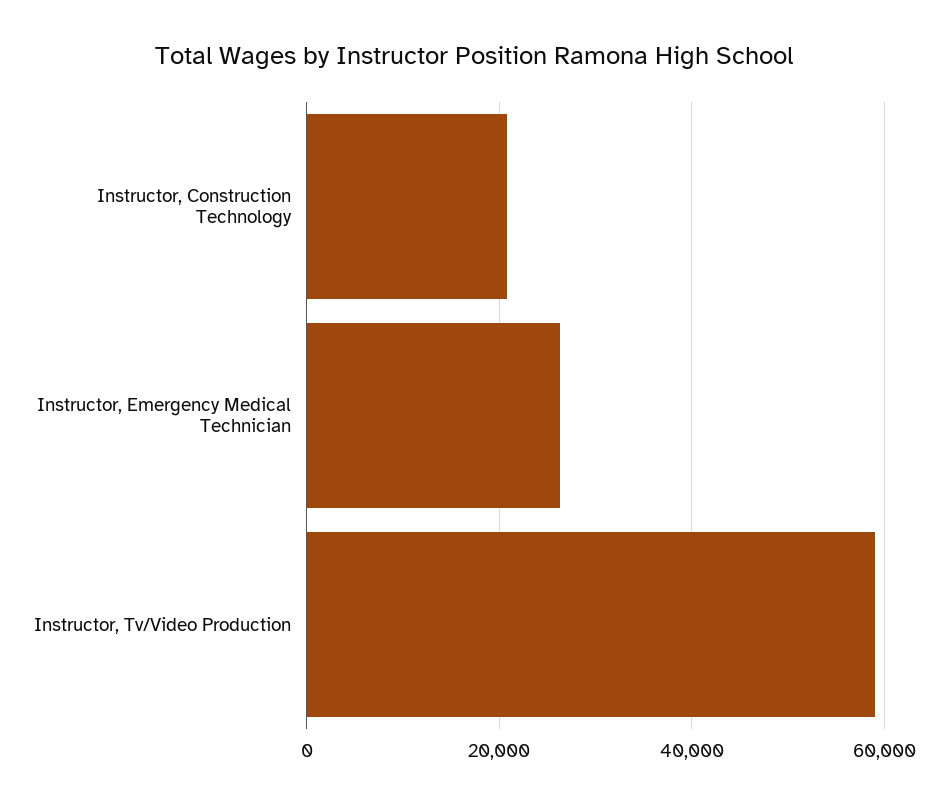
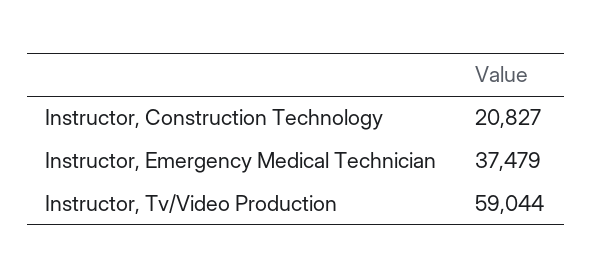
Instructor, Emergency Medical Technician: 26000 -> 37479

